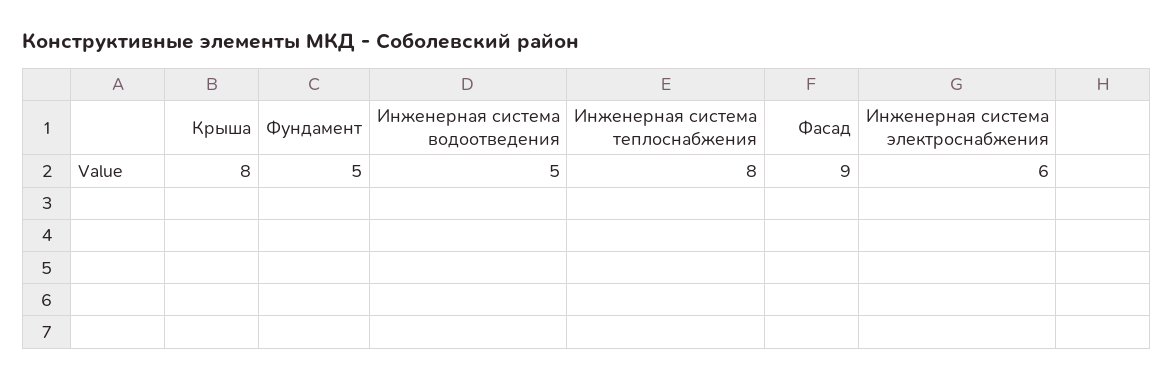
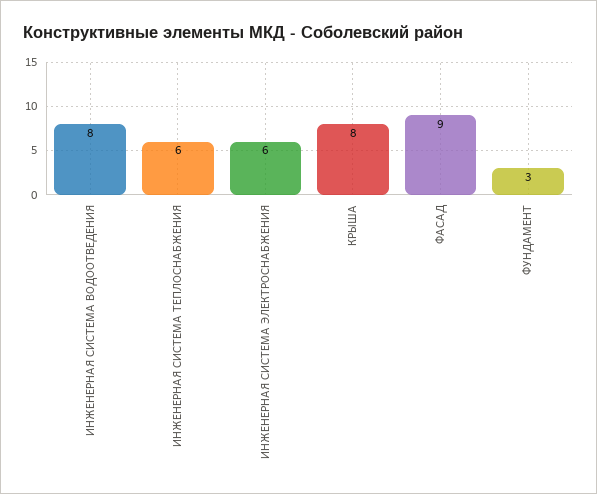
Фундамент: 5 -> 3
Инженерная система водоотведения: 5 -> 8
Инженерная система теплоснабжения: 8 -> 6

